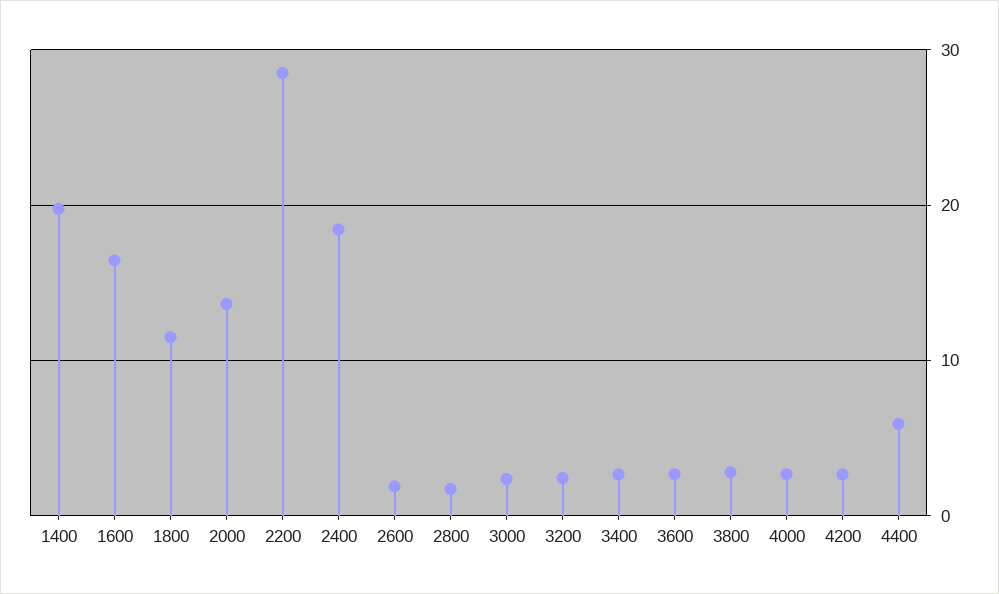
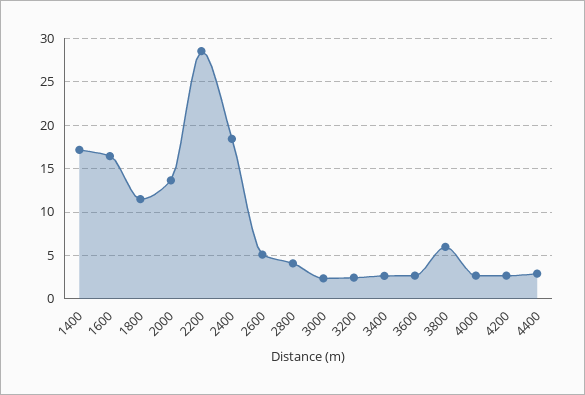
1400: 20 -> 17
2600: 2 -> 5
2800: 2 -> 4
3800: 3 -> 6
4400: 6 -> 3

